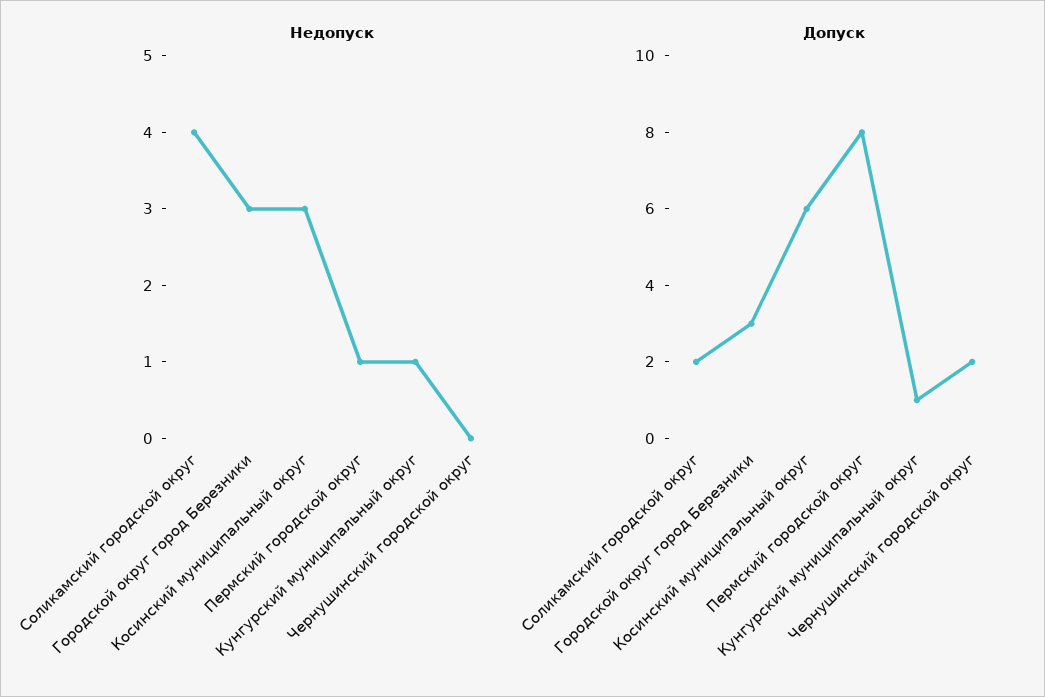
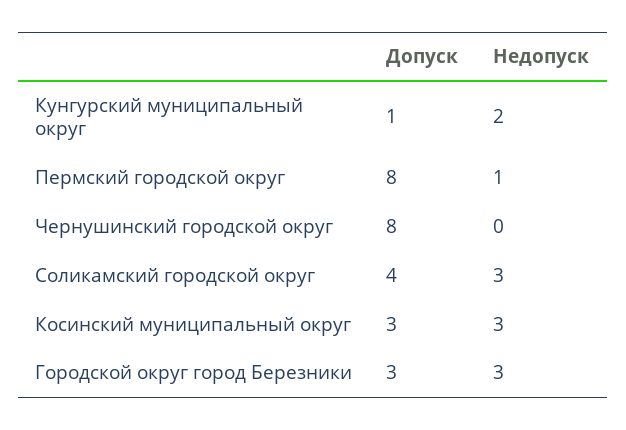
Недопуск, Соликамский городской округ: 4 -> 3
Недопуск, Кунгурский муниципальный округ: 1 -> 2
Допуск, Соликамский городской округ: 2 -> 4
Допуск, Косинский муниципальный округ: 6 -> 3
Допуск, Чернушинский городской округ: 2 -> 8

